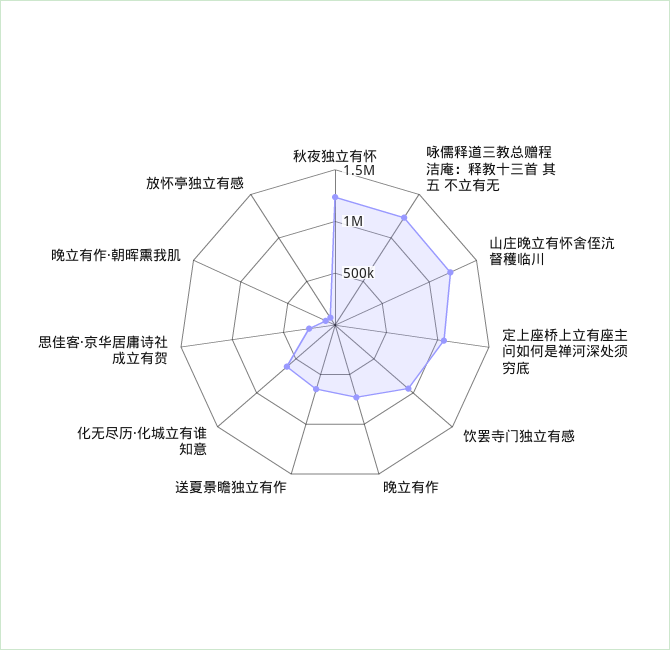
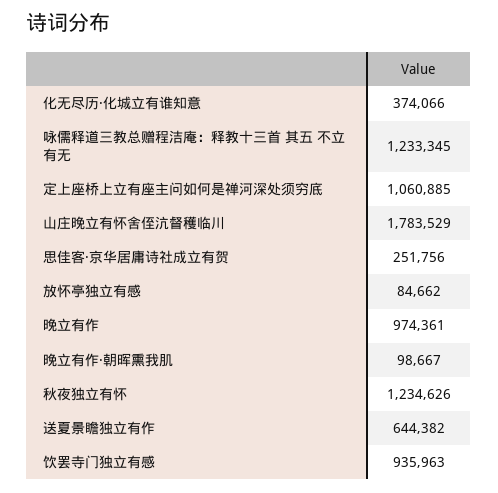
山庄晚立有怀舍侄沆督穫临川: 1200000 -> 1783529
晚立有作: 700000 -> 974361
化无尽历·化城立有谁知意: 600000 -> 374066

